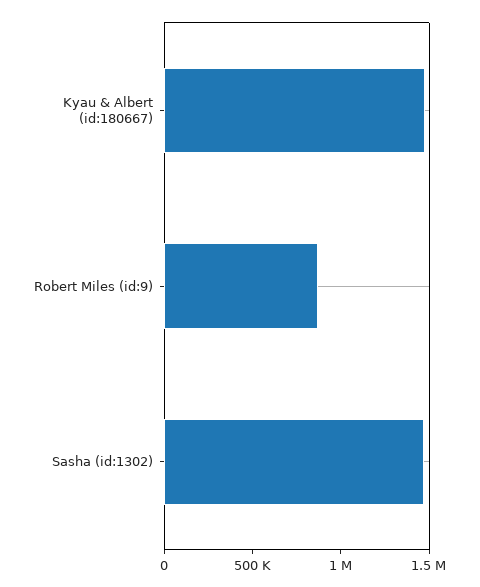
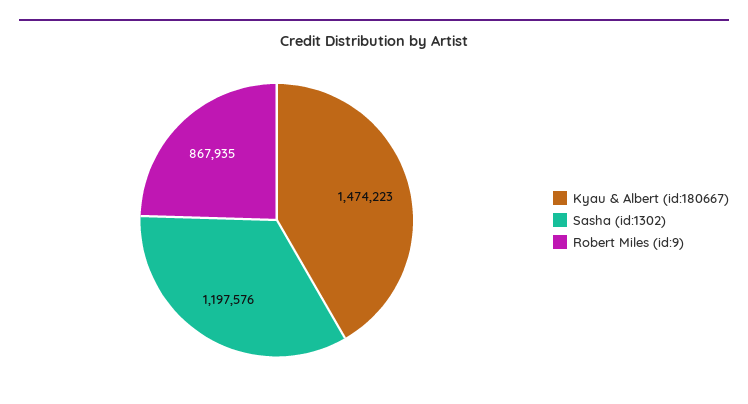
Sasha (id:1302): 1500000 -> 1197576

